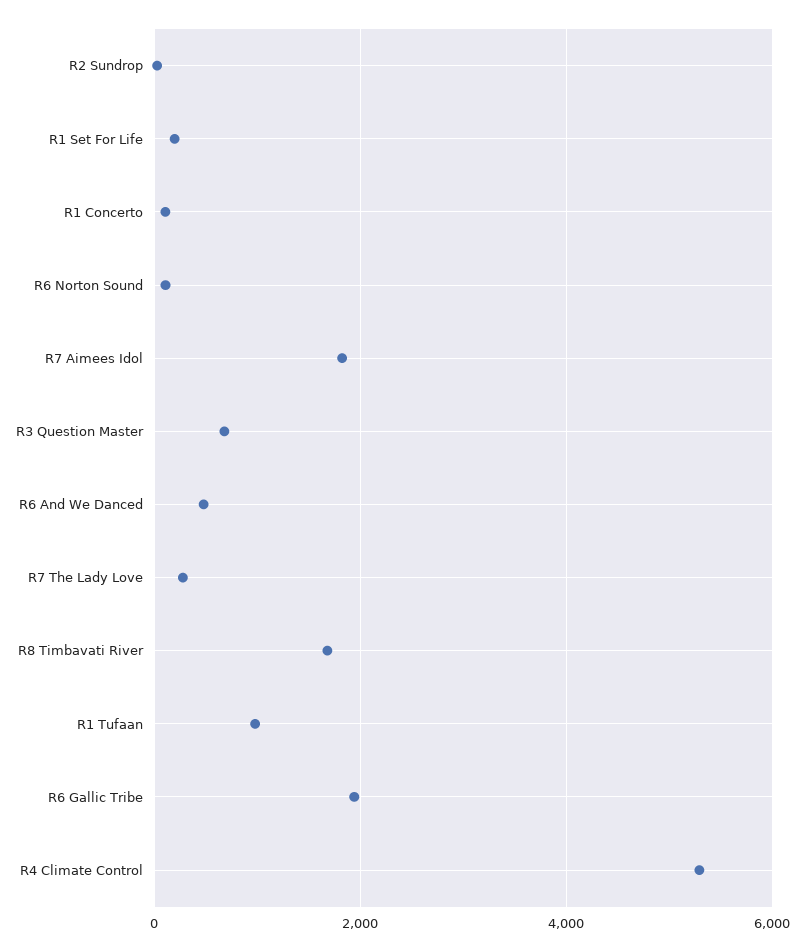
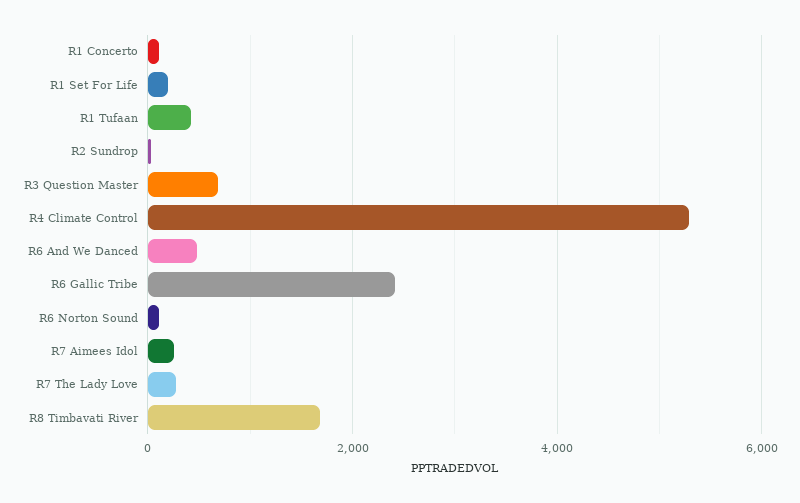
R7 Aimees Idol: 1800 -> 200
R1 Tufaan: 1000 -> 400
R6 Gallic Tribe: 2000 -> 2400

